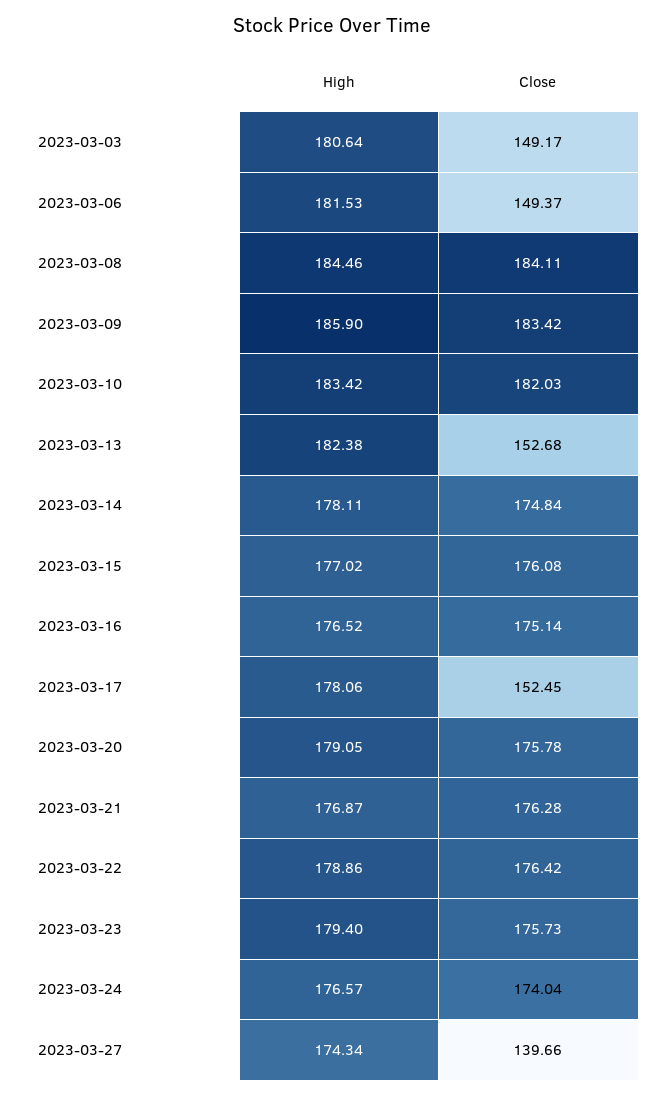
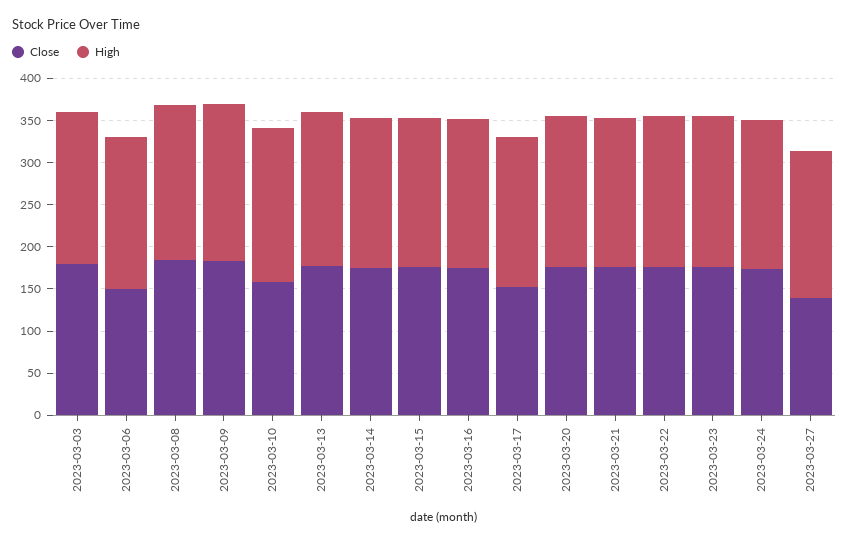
Close, 2023-03-03: 149.17 -> 180
Close, 2023-03-10: 182.03 -> 160
Close, 2023-03-13: 152.68 -> 180

